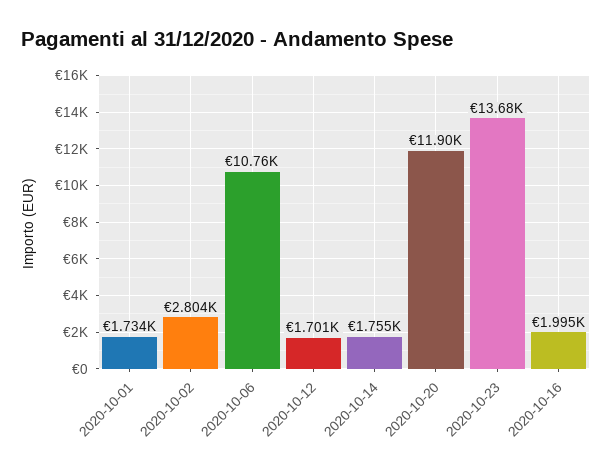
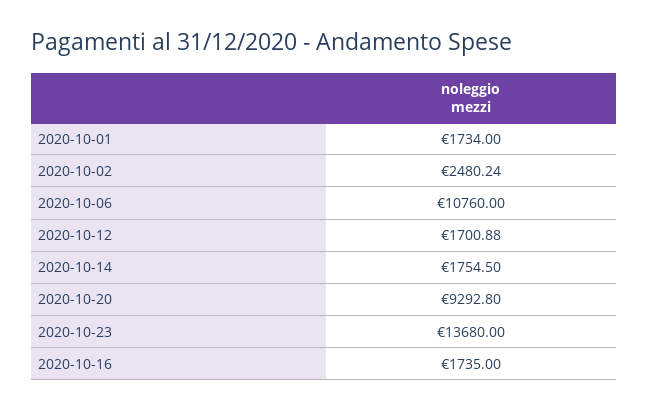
2020-10-02: 2804 -> 2480.24
2020-10-20: 11900 -> 9292.8
2020-10-16: 1995 -> 1735

